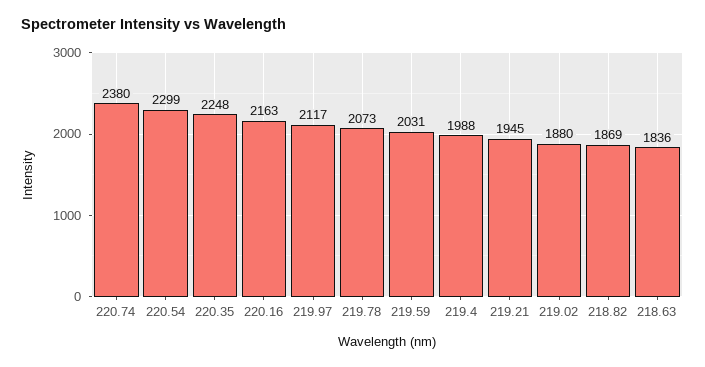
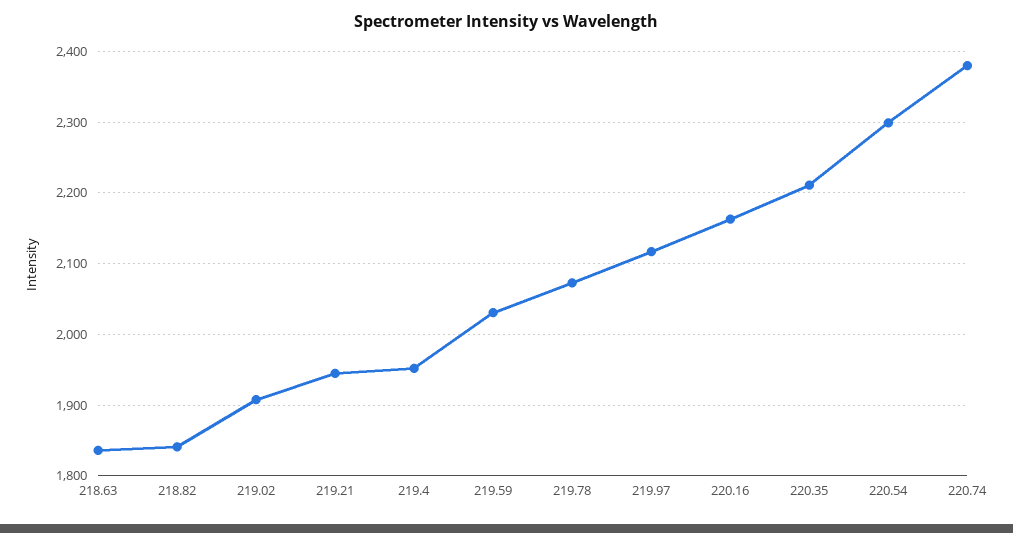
220.35: 2248 -> 2210
219.4: 1988 -> 1950
219.02: 1880 -> 1910
218.82: 1869 -> 1840

